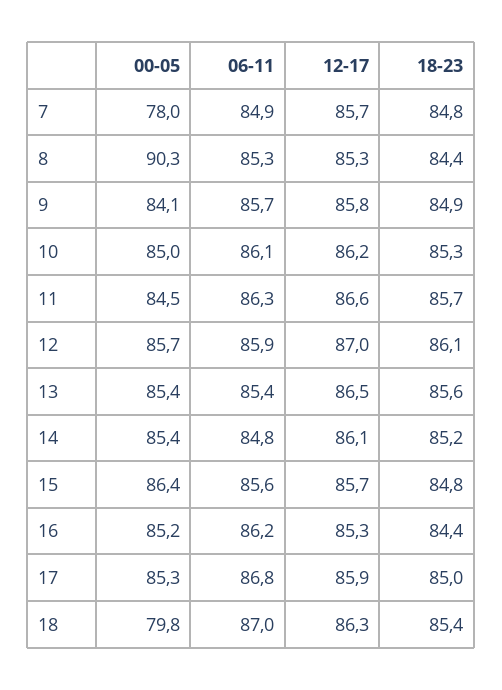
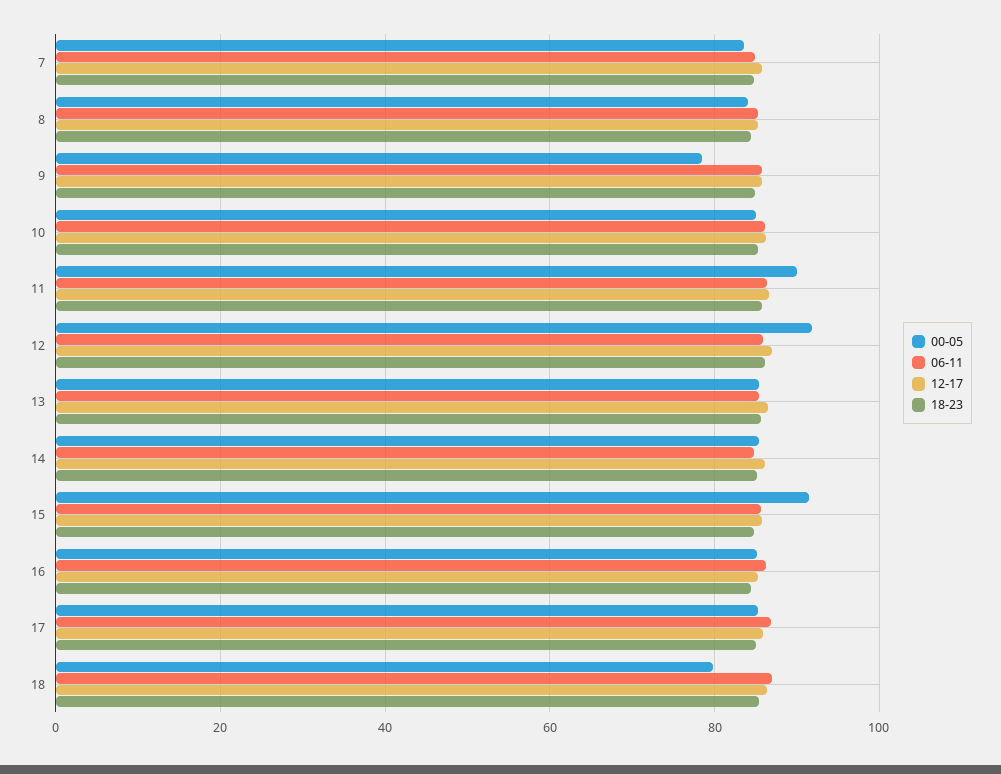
00-05, 7: 78 -> 84
00-05, 8: 90.3 -> 84
00-05, 9: 84.1 -> 78
00-05, 11: 84.5 -> 90
00-05, 12: 85.7 -> 92
00-05, 15: 86.4 -> 92

